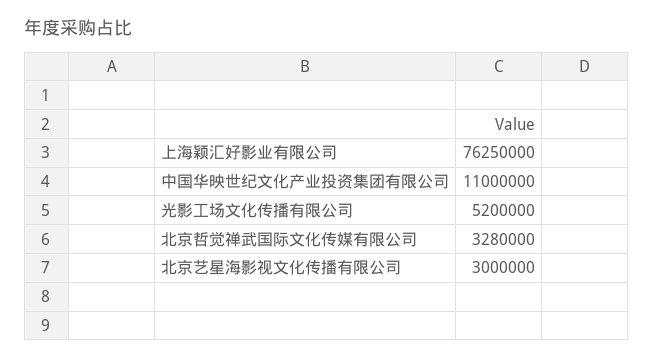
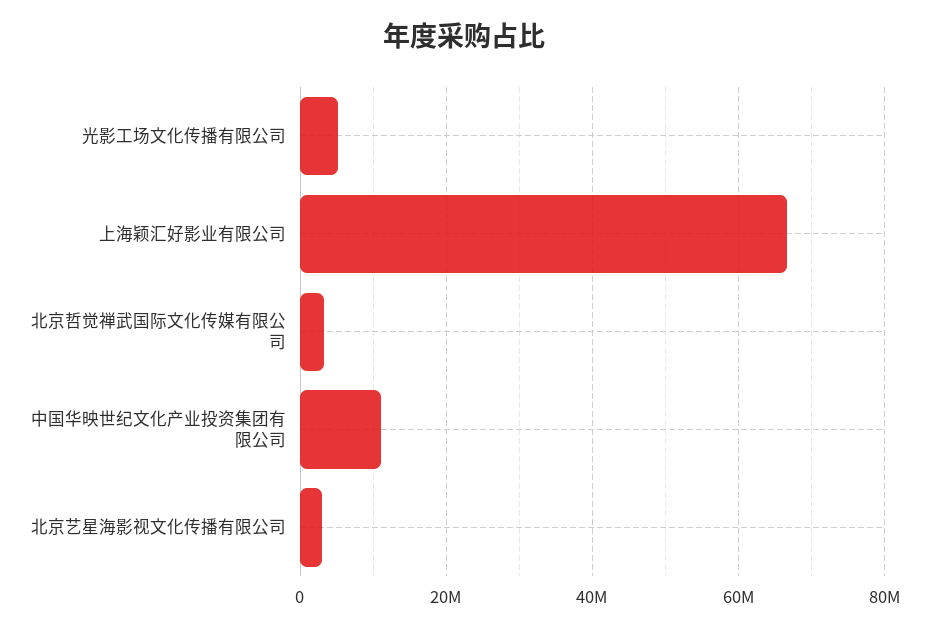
上海颖汇好影业有限公司: 76250000 -> 66000000

